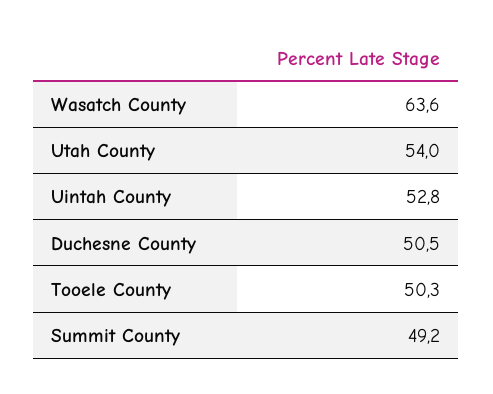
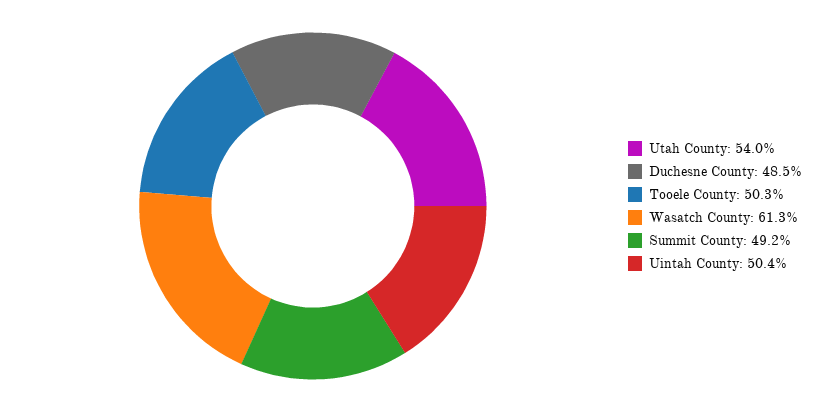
Wasatch County: 63.6 -> 61.3
Uintah County: 52.8 -> 50.4
Duchesne County: 50.5 -> 48.5

